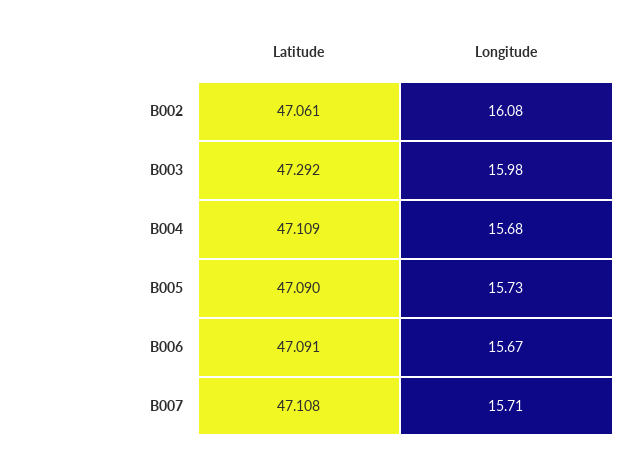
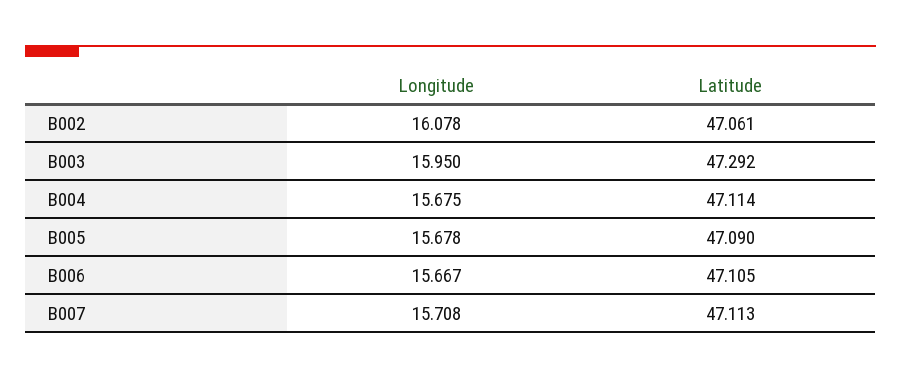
Longitude, B003: 15.98 -> 15.95
Latitude, B004: 47.109 -> 47.114
Longitude, B005: 15.73 -> 15.678
Latitude, B006: 47.091 -> 47.105
Latitude, B007: 47.108 -> 47.113

